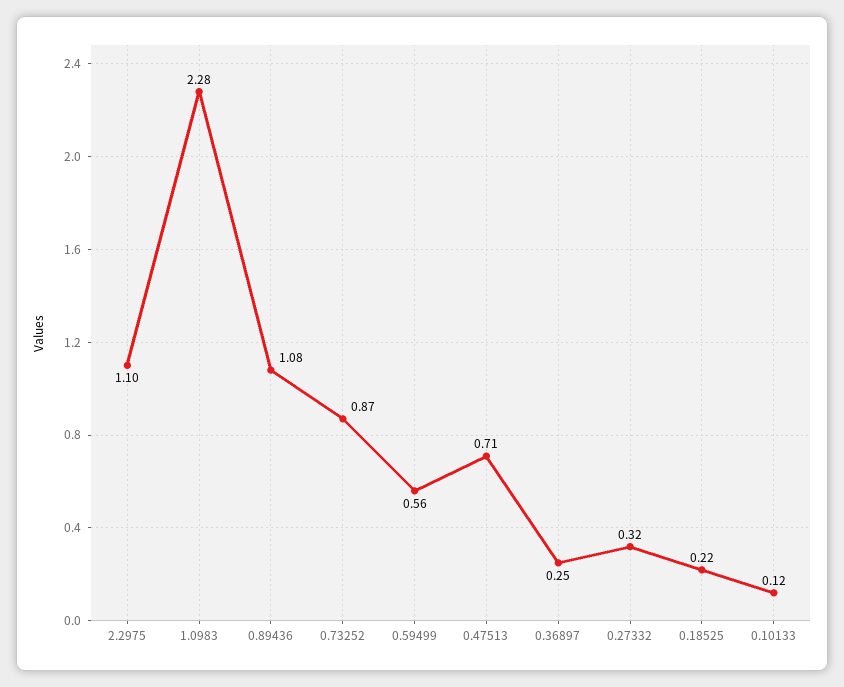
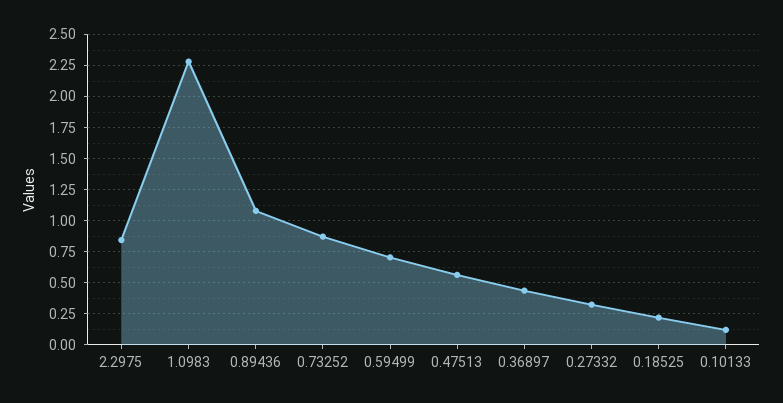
2.2975: 1.1 -> 0.85
0.59499: 0.56 -> 0.7
0.47513: 0.71 -> 0.55
0.36897: 0.25 -> 0.45

